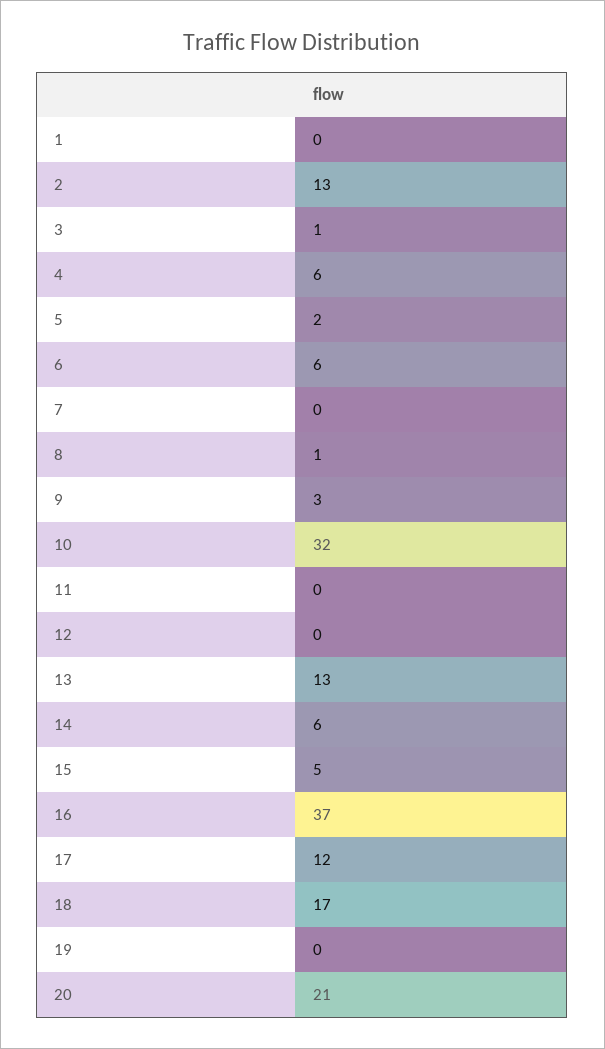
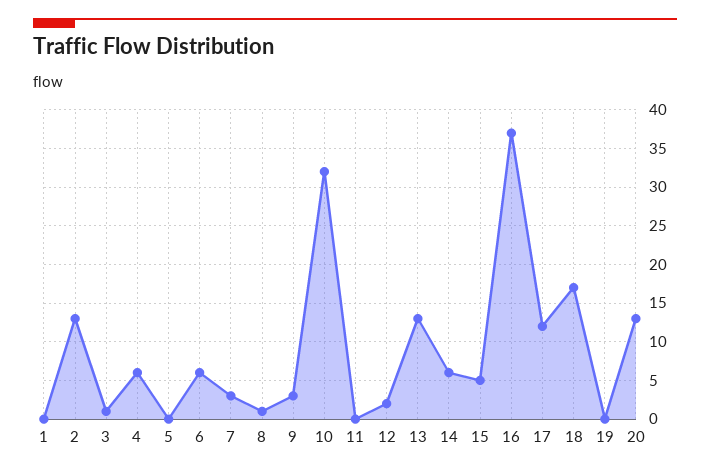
5: 2 -> 0
7: 0 -> 3
12: 0 -> 2
20: 21 -> 13

